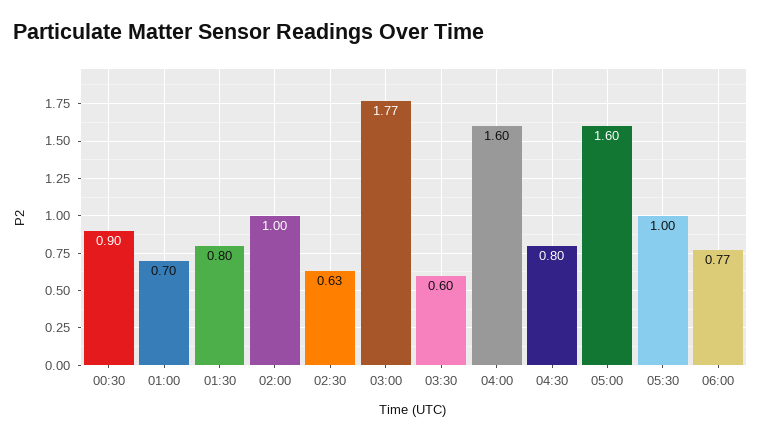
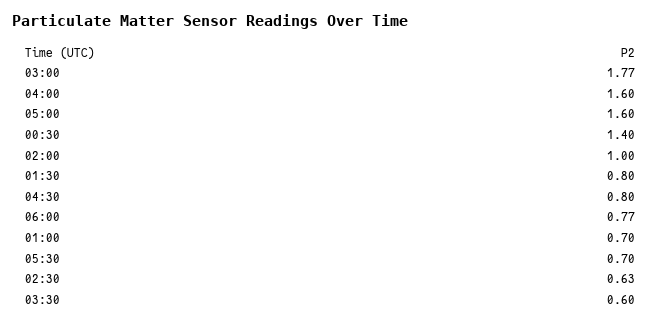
00:30: 0.9 -> 1.4
05:30: 1 -> 0.7

